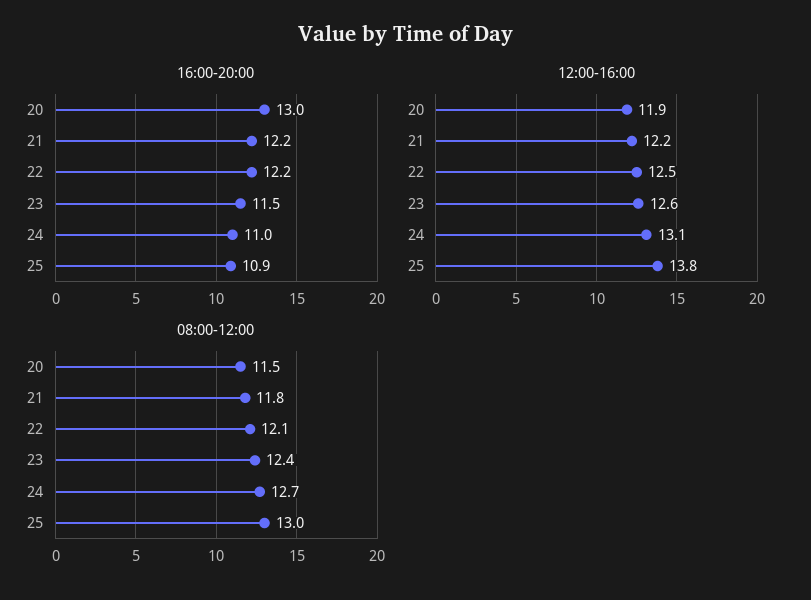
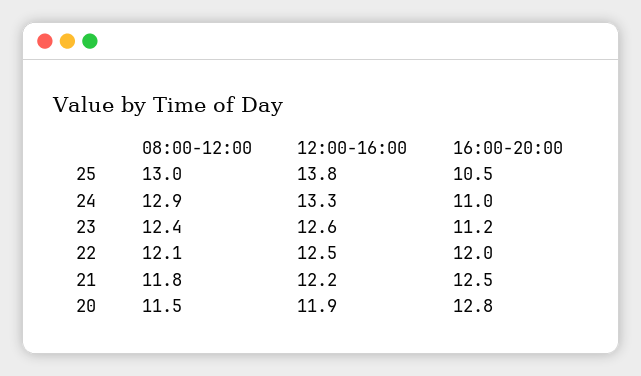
16:00-20:00, 20: 13 -> 12.8
16:00-20:00, 21: 12.2 -> 12.5
16:00-20:00, 22: 12.2 -> 12
16:00-20:00, 23: 11.5 -> 11.2
16:00-20:00, 25: 10.9 -> 10.5
12:00-16:00, 24: 13.1 -> 13.3
08:00-12:00, 24: 12.7 -> 12.9

